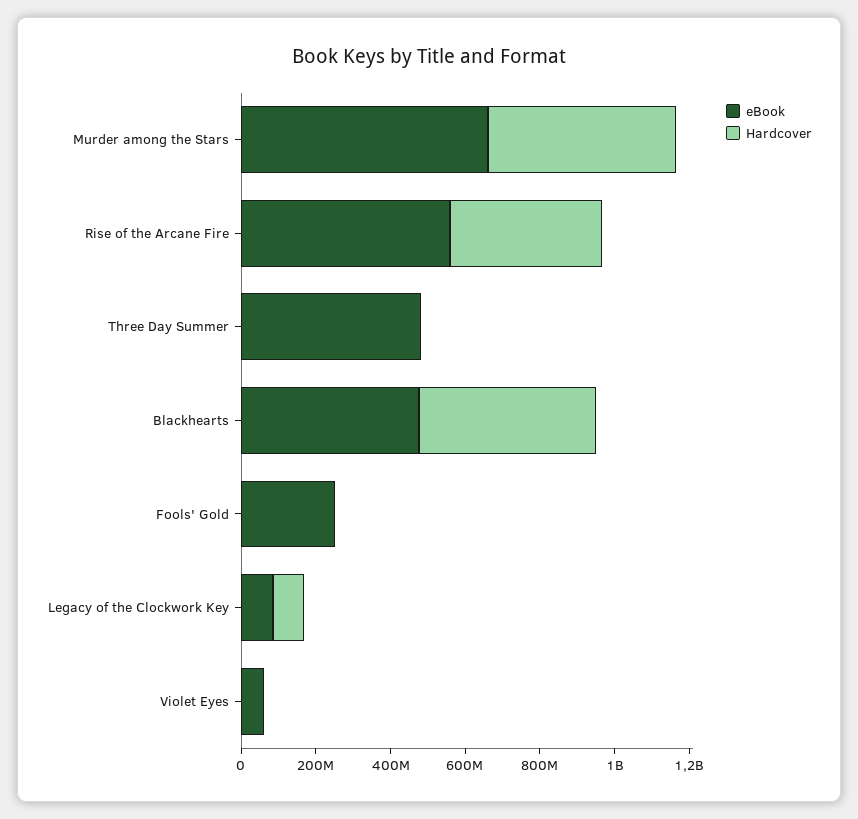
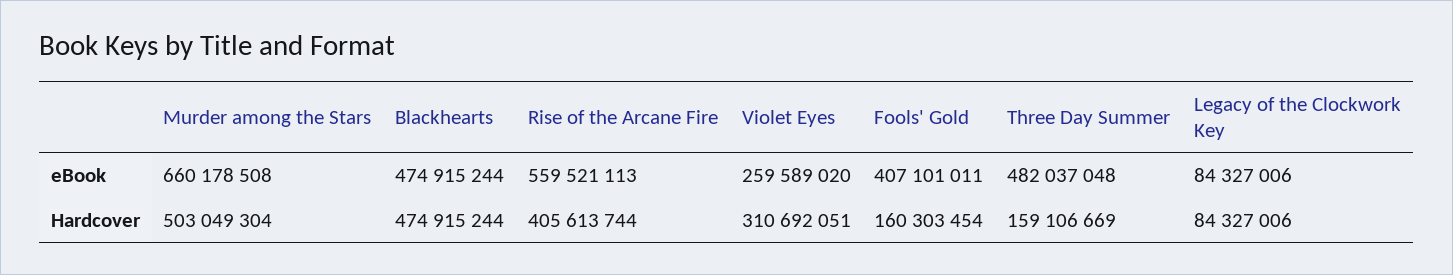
Hardcover, Three Day Summer: 0 -> 159106669
eBook, Fools' Gold: 250000000 -> 407101011
Hardcover, Fools' Gold: 0 -> 160303454
eBook, Violet Eyes: 50000000 -> 259589020
Hardcover, Violet Eyes: 0 -> 310692051

